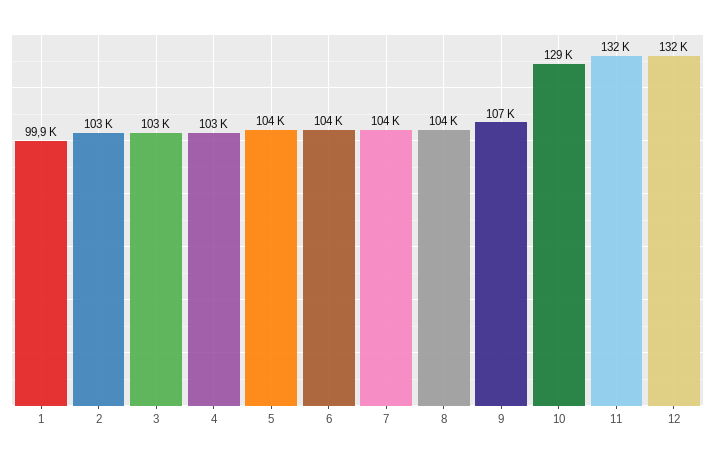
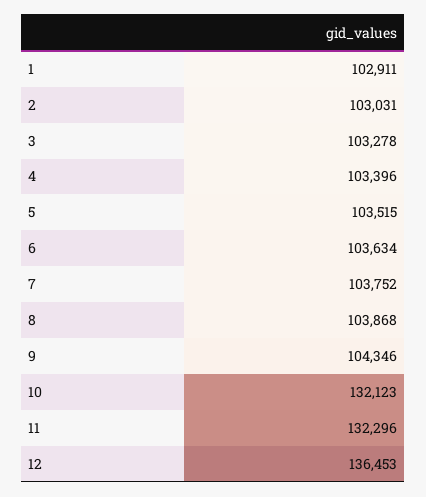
1: 99900 -> 102911
9: 107000 -> 104346
10: 129000 -> 132123
12: 132000 -> 136453

